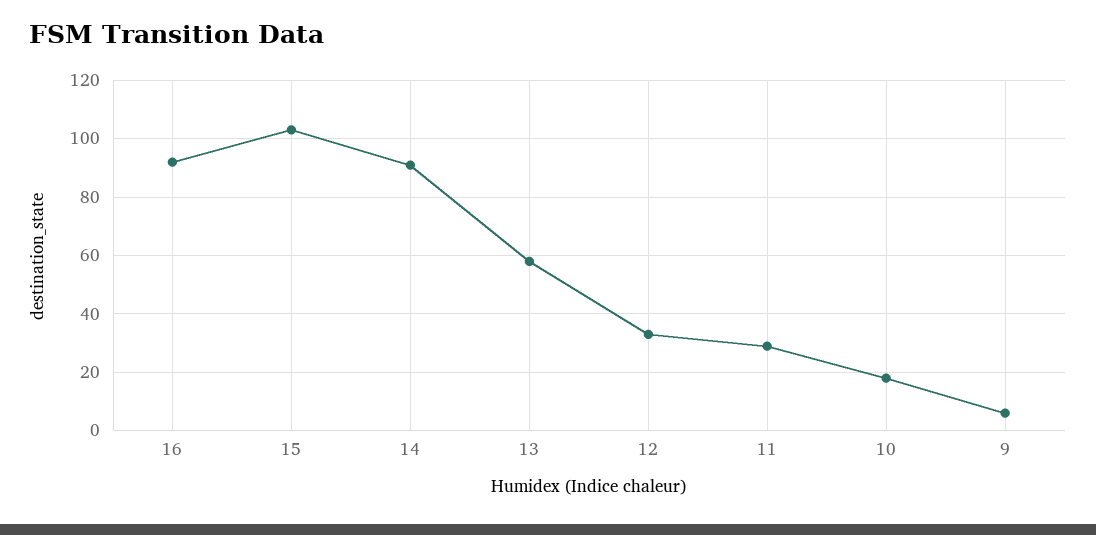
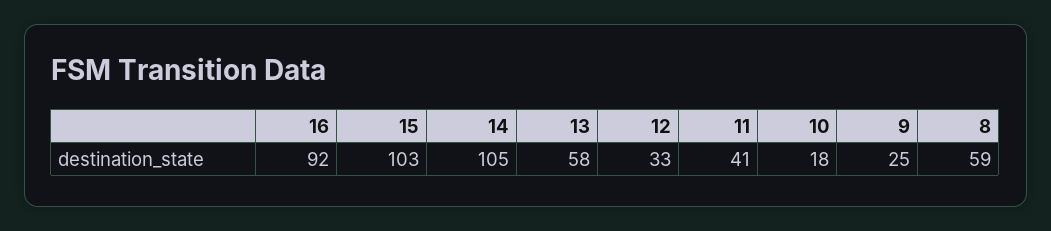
14: 90 -> 105
11: 30 -> 41
9: 5 -> 25
8: none -> 59

